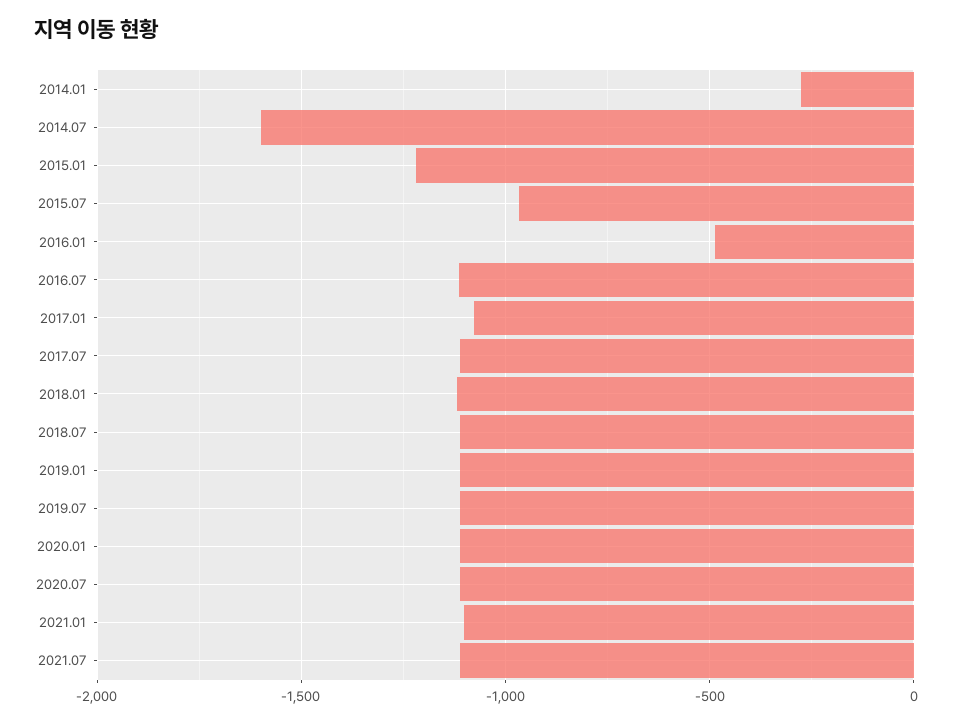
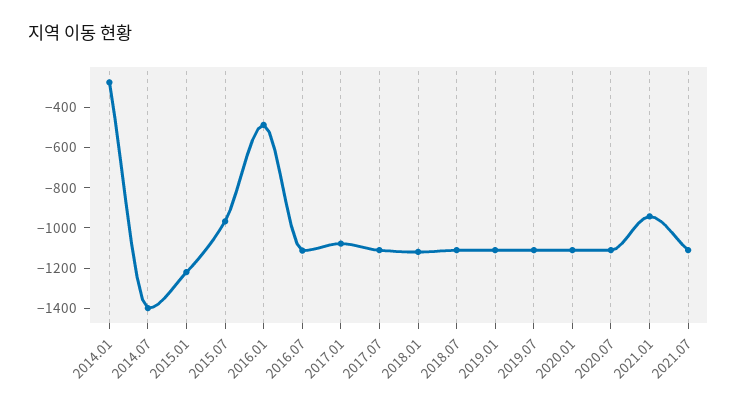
2014.07: -1600 -> -1400
2021.01: -1100 -> -950

